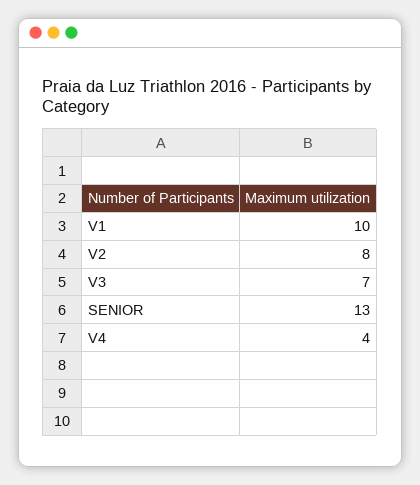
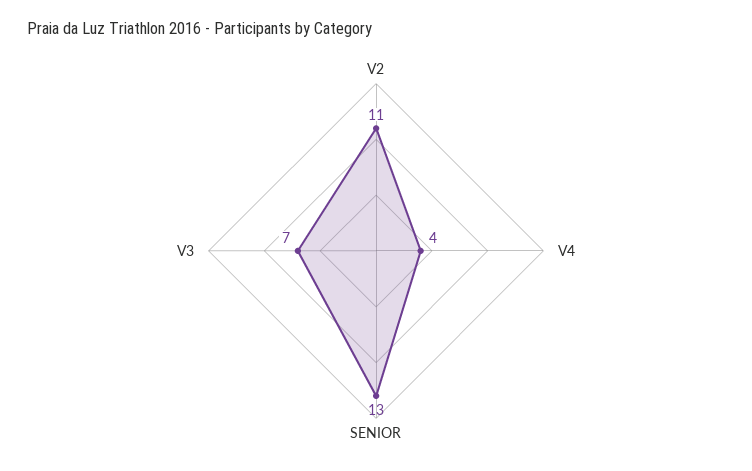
V1: 10 -> none
V2: 8 -> 11

